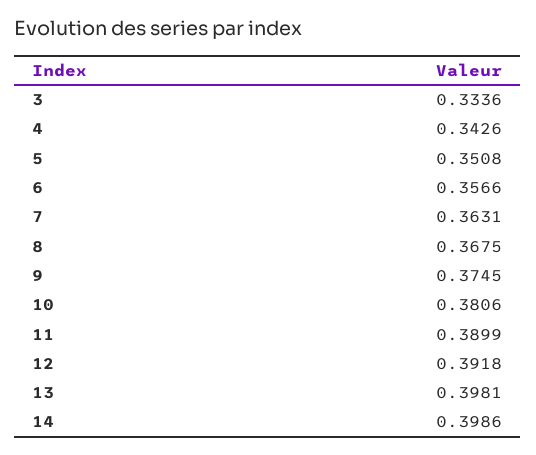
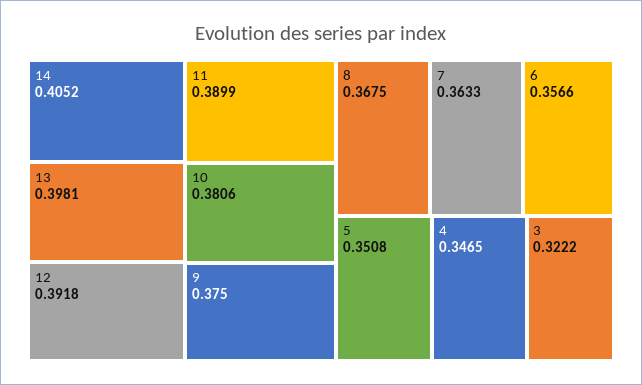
3: 0.3336 -> 0.3222
4: 0.3426 -> 0.3465
7: 0.3631 -> 0.3633
9: 0.3745 -> 0.375
14: 0.3986 -> 0.4052

